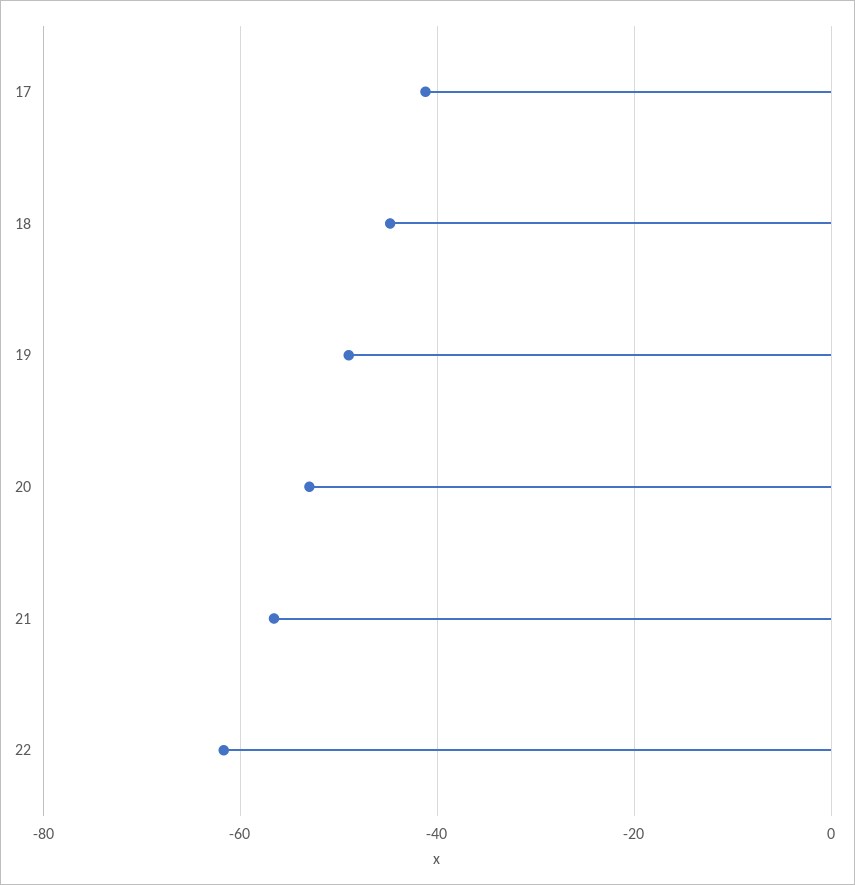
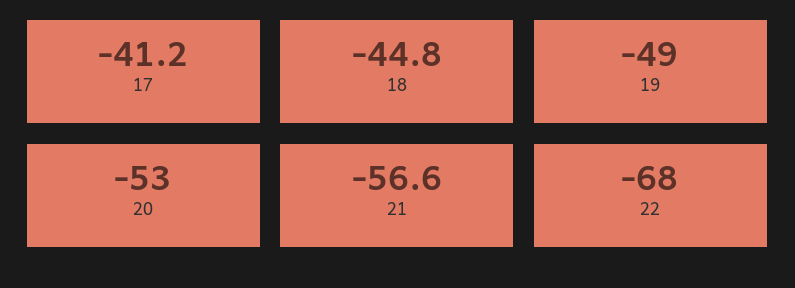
22: -62 -> -68

